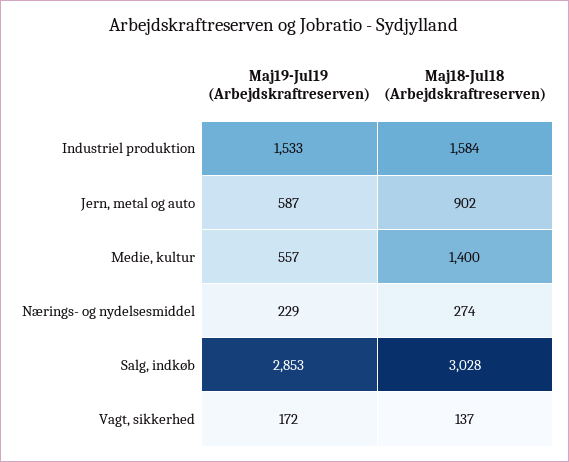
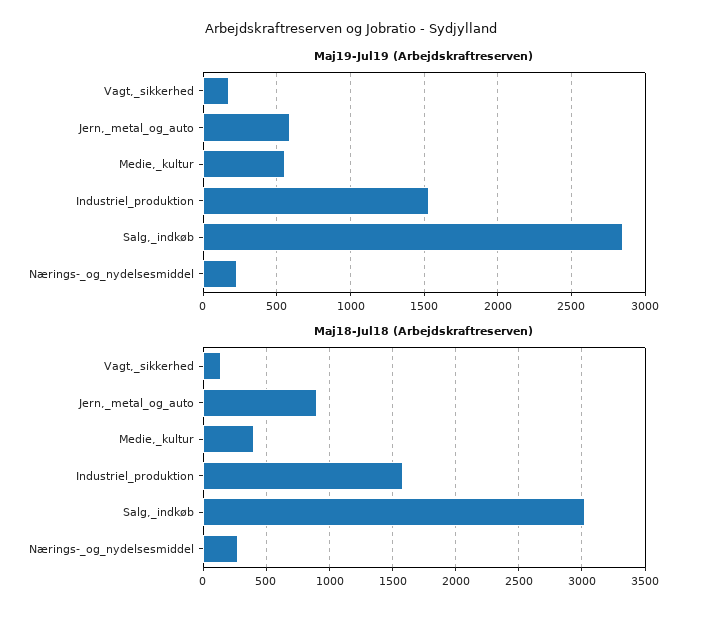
Maj18-Jul18 (Arbejdskraftreserven), Medie, kultur: 1400 -> 400

